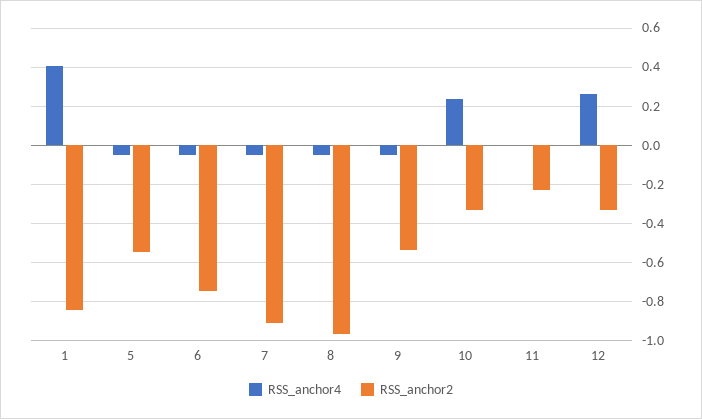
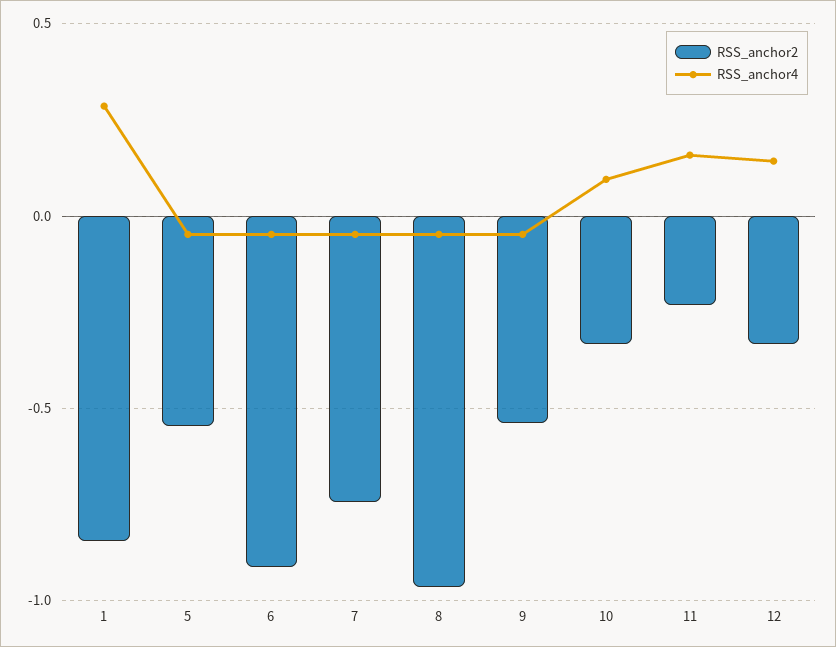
RSS_anchor4, 1: 0.4 -> 0.3
RSS_anchor2, 6: -0.75 -> -0.9
RSS_anchor2, 7: -0.9 -> -0.75
RSS_anchor4, 10: 0.25 -> 0.1
RSS_anchor4, 11: 0 -> 0.15
RSS_anchor4, 12: 0.25 -> 0.15

